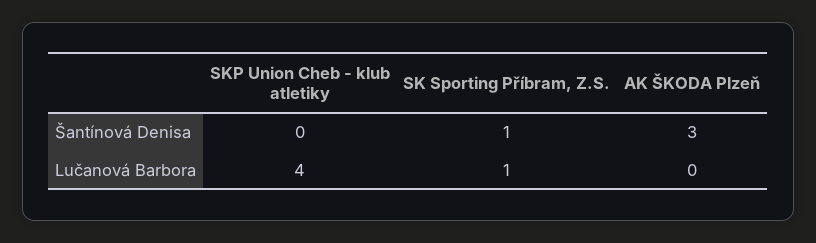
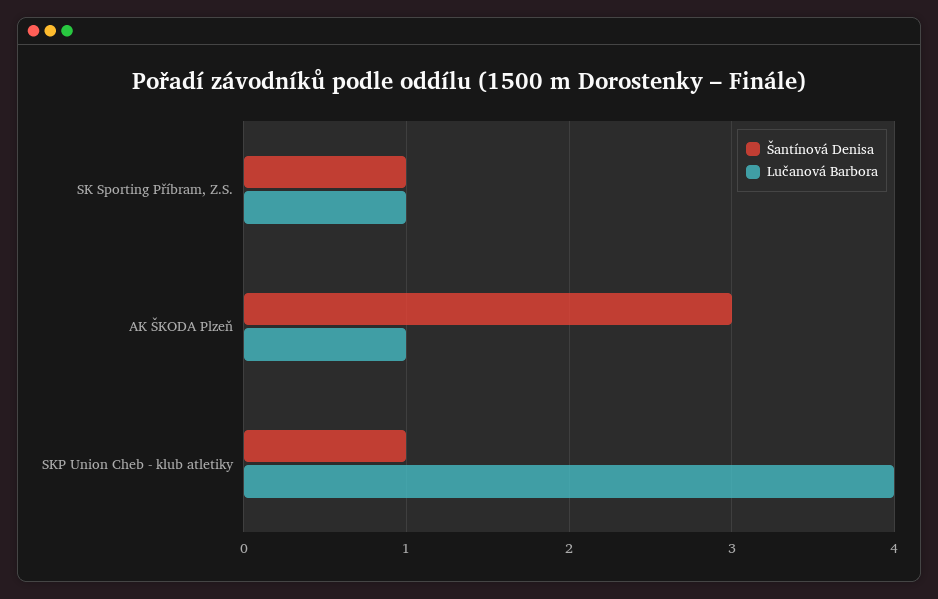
Šantínová Denisa, SKP Union Cheb - klub atletiky: 0 -> 1
Lučanová Barbora, AK ŠKODA Plzeň: 0 -> 1

